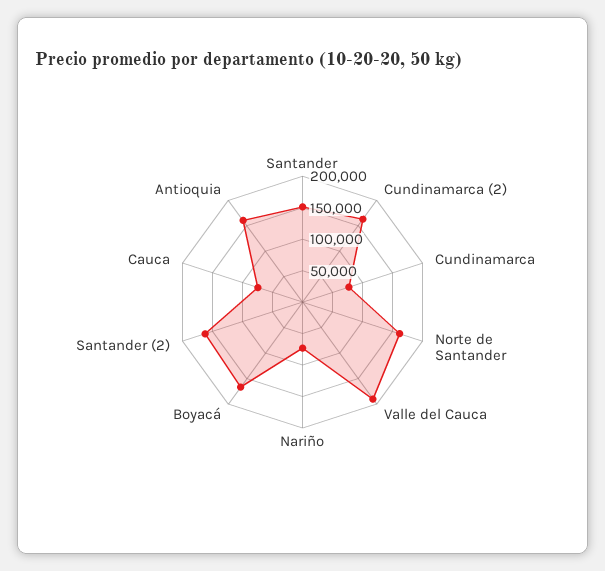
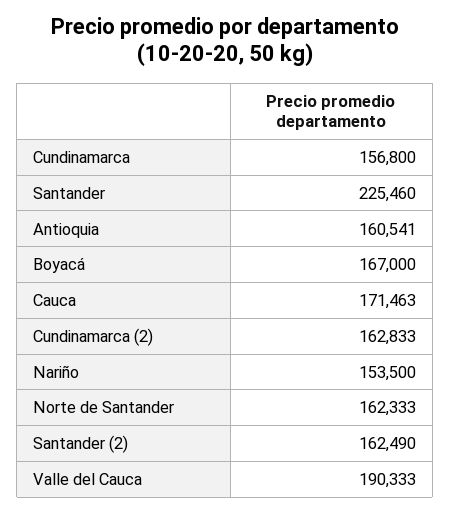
Santander: 150000 -> 225460
Cundinamarca: 75000 -> 156800
Nariño: 75000 -> 153500
Cauca: 75000 -> 171463

